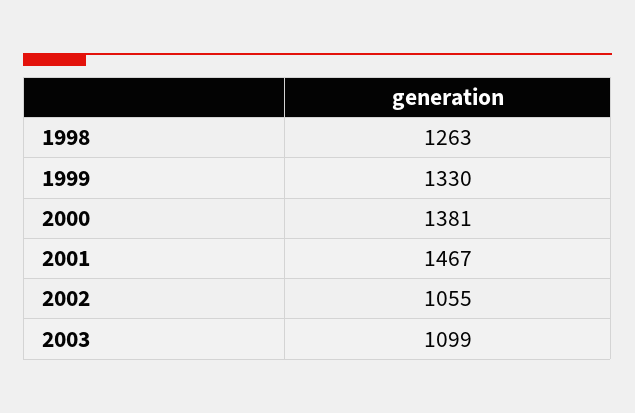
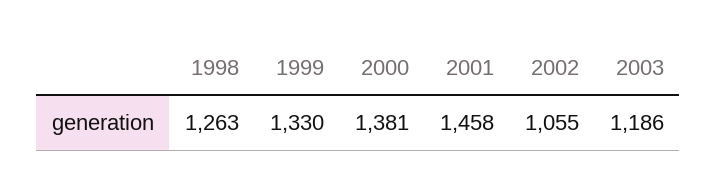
2001: 1467 -> 1458
2003: 1099 -> 1186

